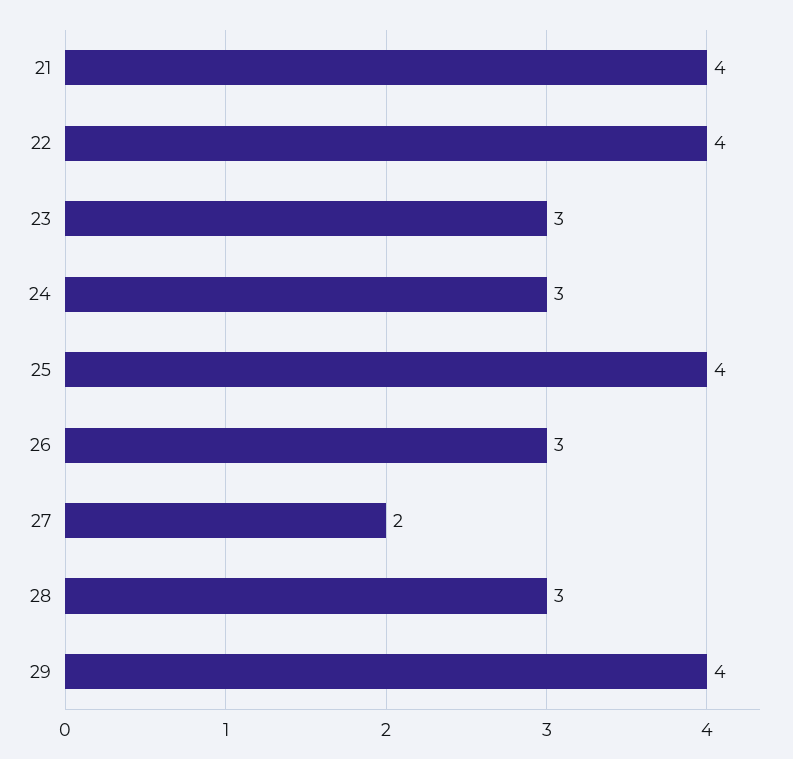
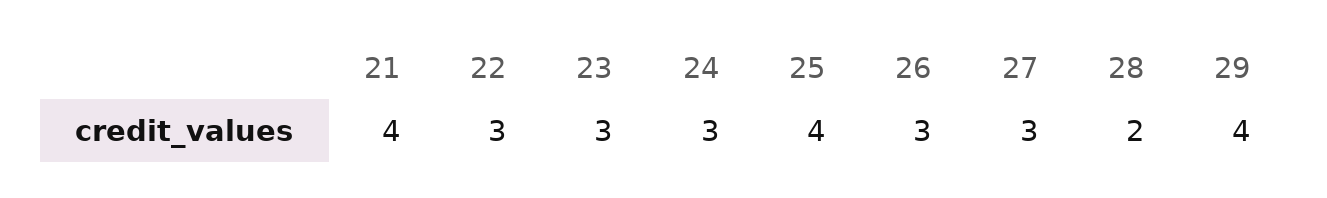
22: 4 -> 3
27: 2 -> 3
28: 3 -> 2

